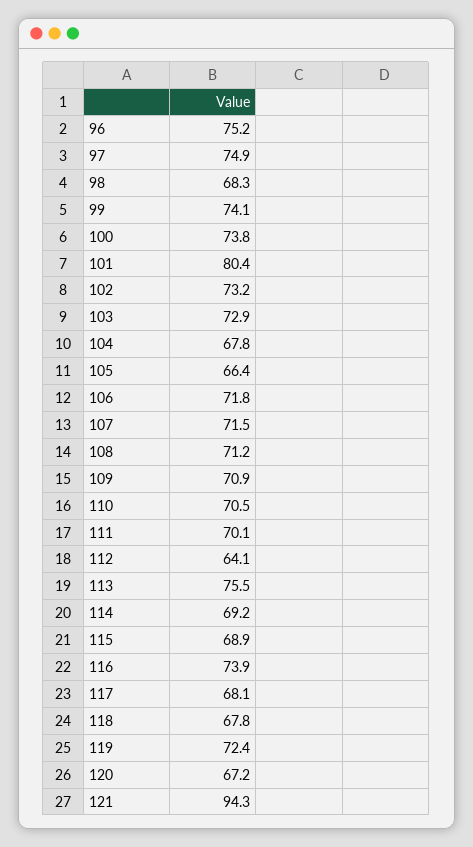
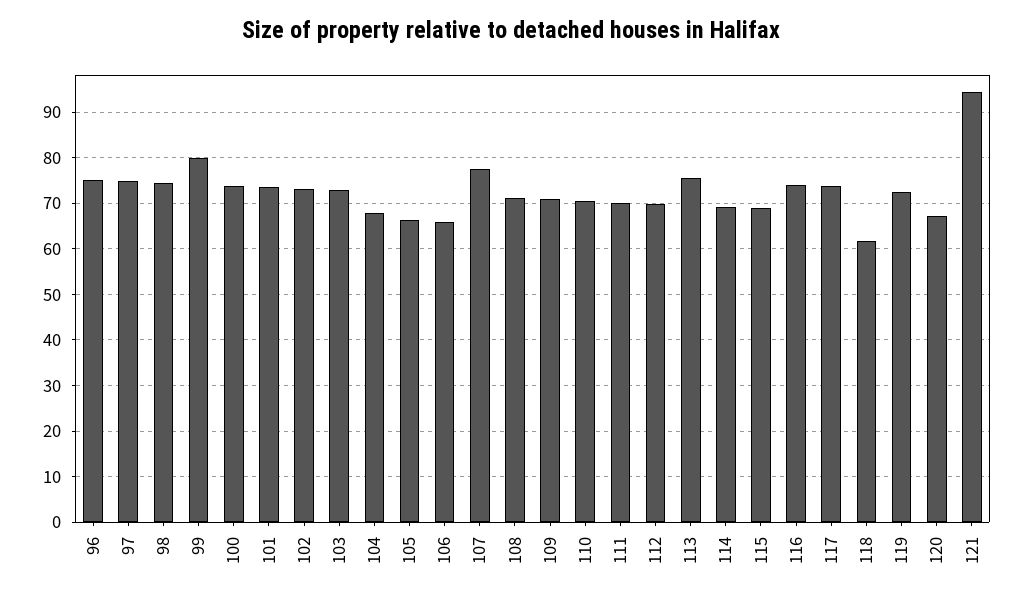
98: 68.3 -> 74
99: 74.1 -> 80
101: 80.4 -> 74
106: 71.8 -> 66
107: 71.5 -> 78
112: 64.1 -> 70
117: 68.1 -> 74
118: 67.8 -> 62

